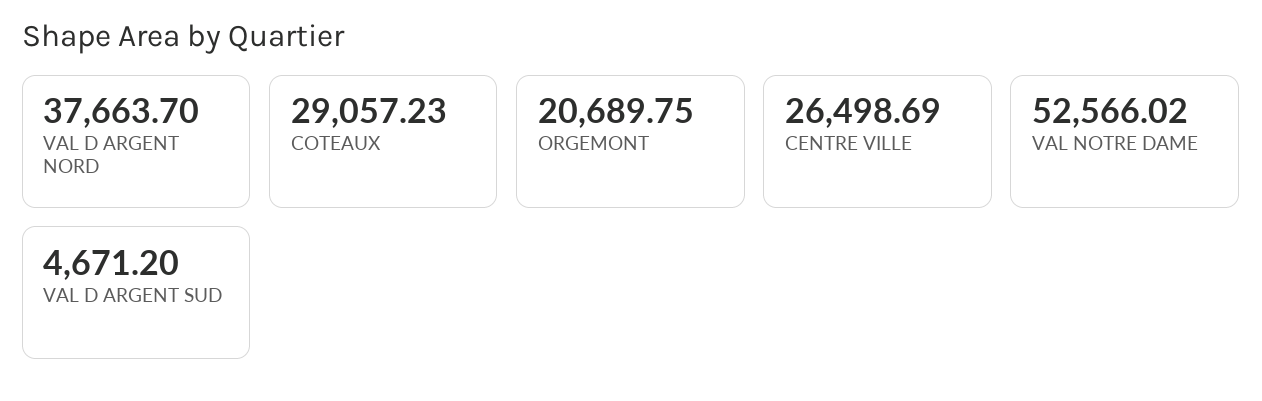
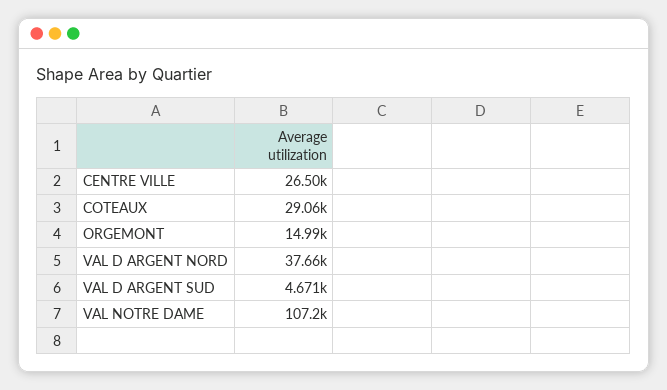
ORGEMONT: 20689.75 -> 14990
VAL NOTRE DAME: 52566.02 -> 107200

